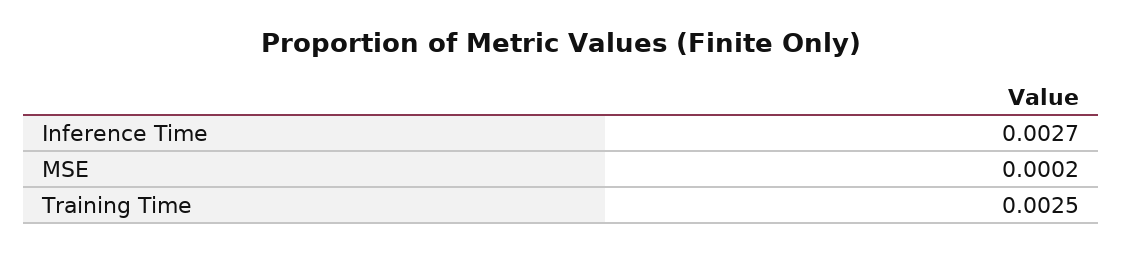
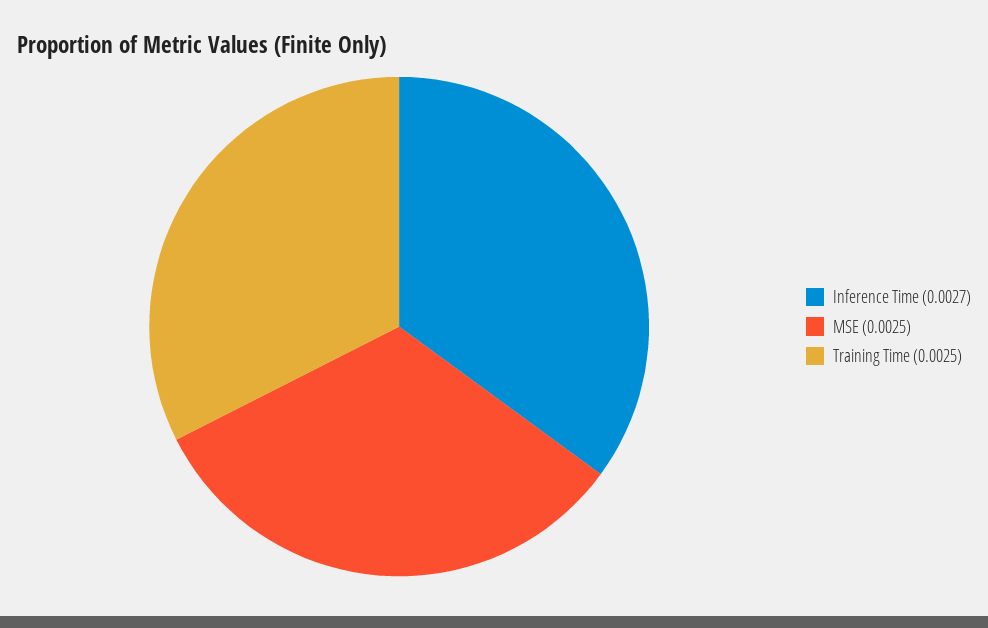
MSE: 0.0002 -> 0.0025

